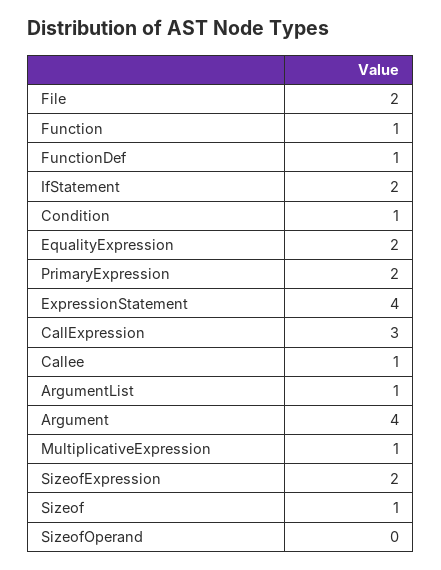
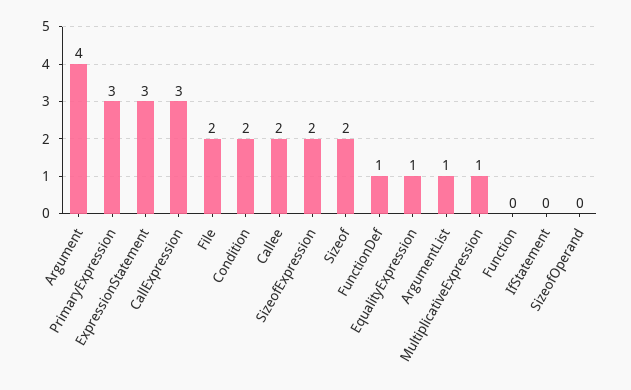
Function: 1 -> 0
IfStatement: 2 -> 0
Condition: 1 -> 2
EqualityExpression: 2 -> 1
PrimaryExpression: 2 -> 3
ExpressionStatement: 4 -> 3
Callee: 1 -> 2
Sizeof: 1 -> 2

